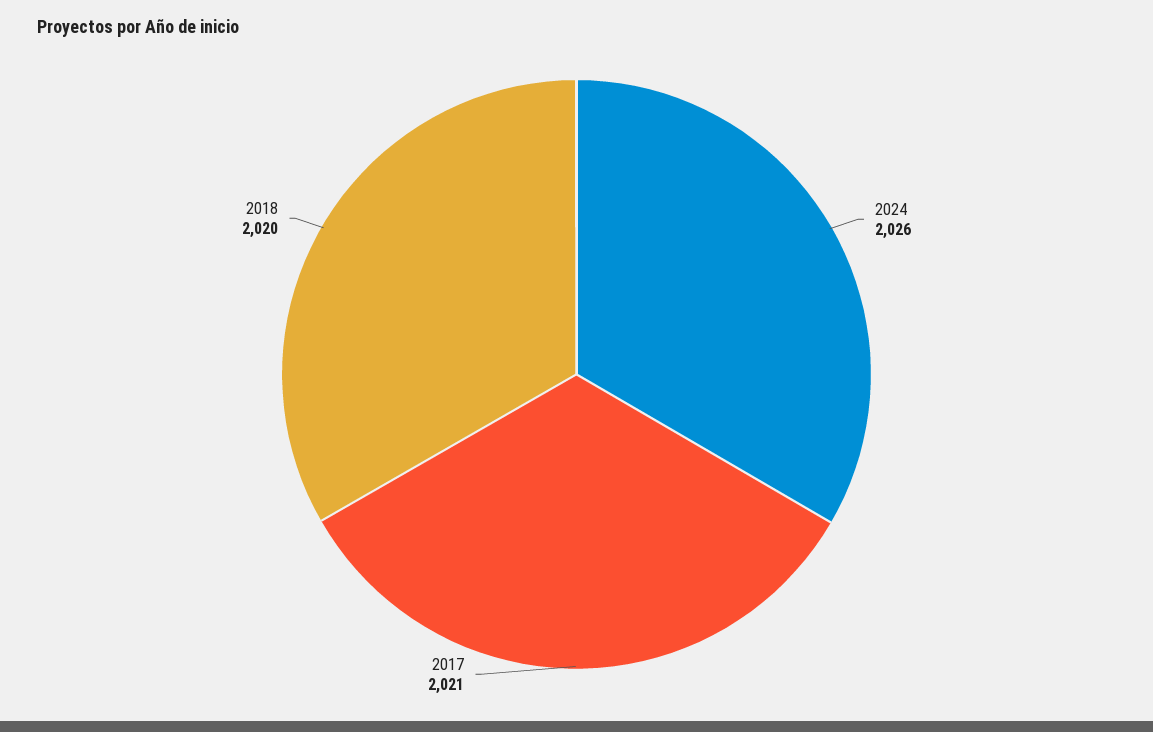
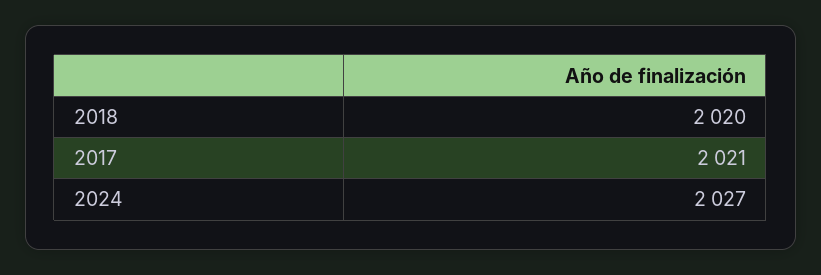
2024: 2026 -> 2027

